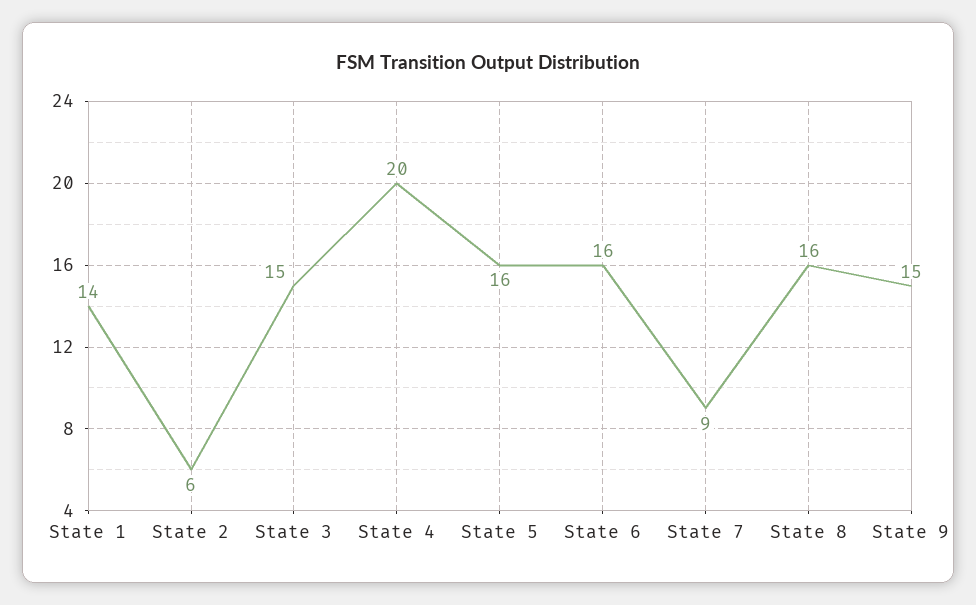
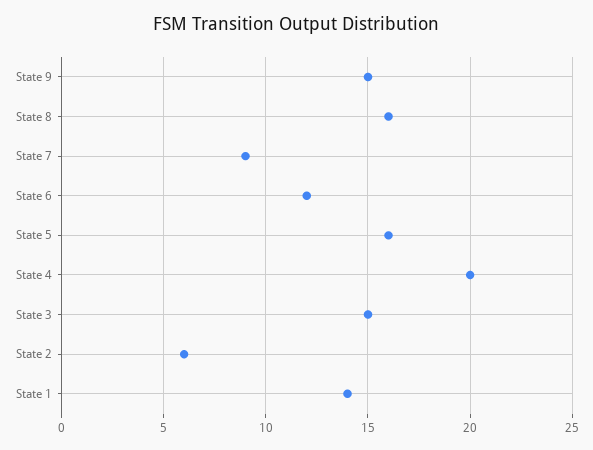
State 6: 16 -> 12

